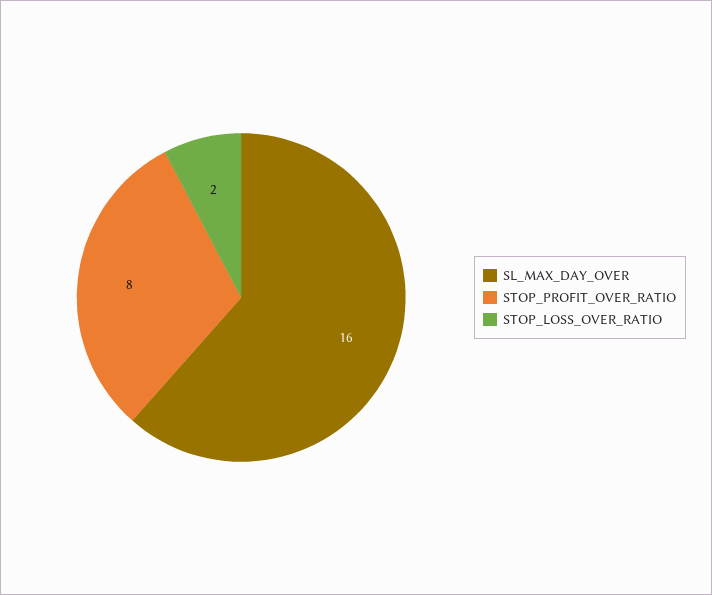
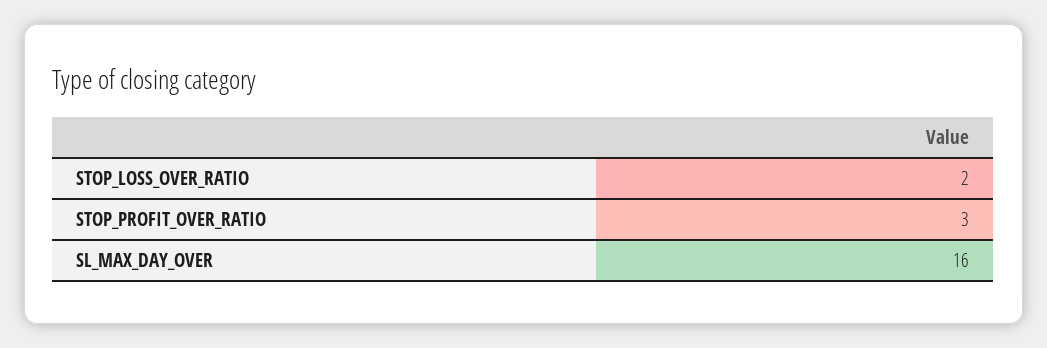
STOP_PROFIT_OVER_RATIO: 8 -> 3

